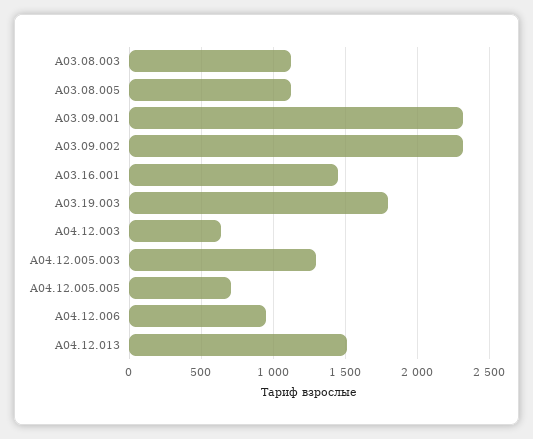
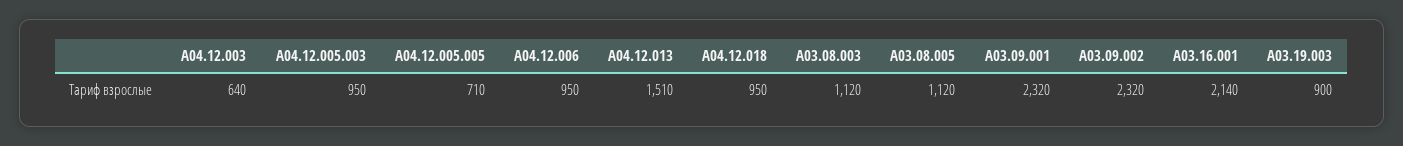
A03.16.001: 1450 -> 2140
A03.19.003: 1800 -> 900
A04.12.005.003: 1300 -> 950
A04.12.018: none -> 950

